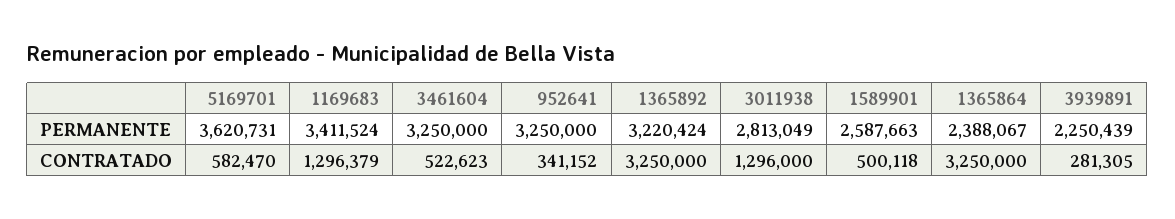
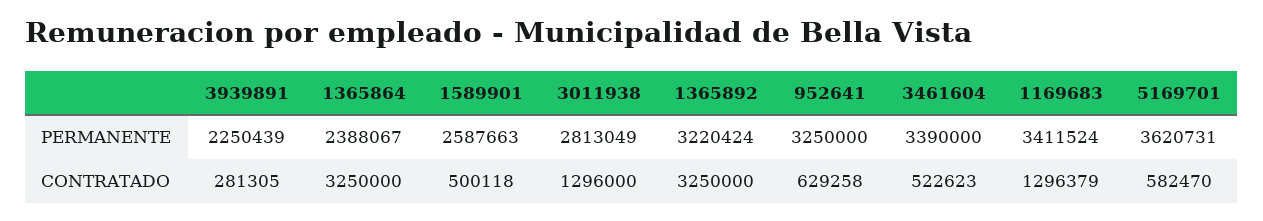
3461604, PERMANENTE: 3250000 -> 3390000
952641, CONTRATADO: 341152 -> 629258

